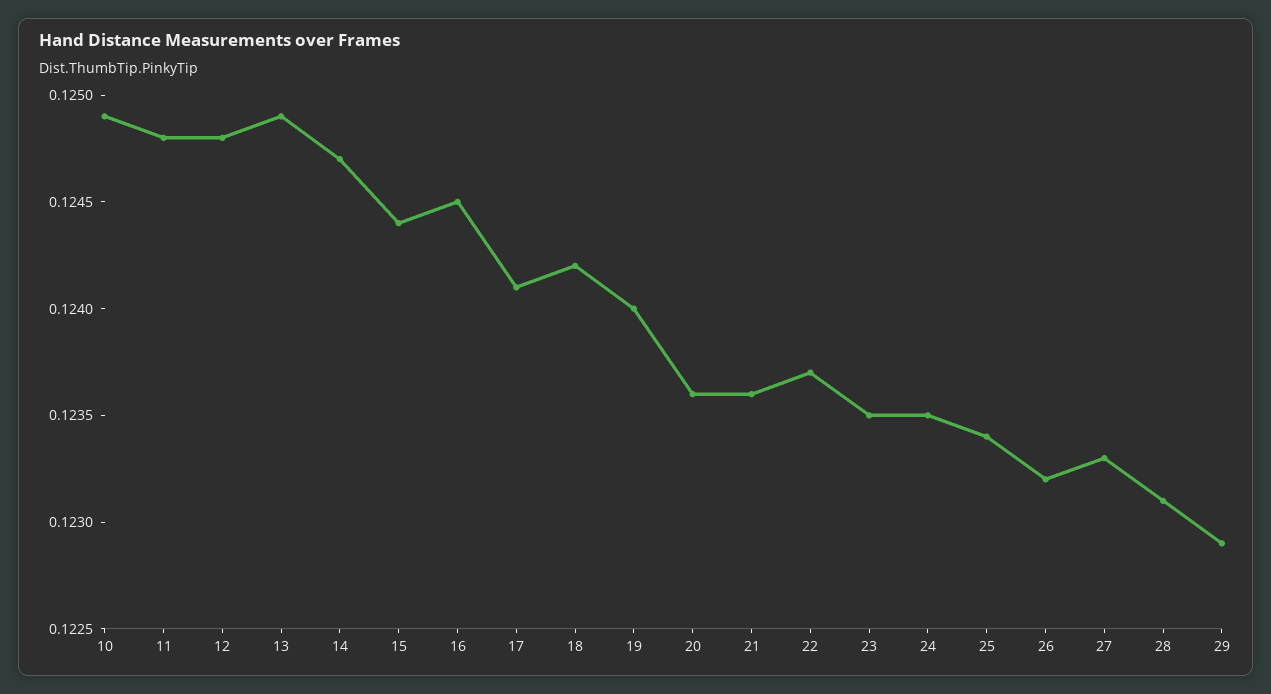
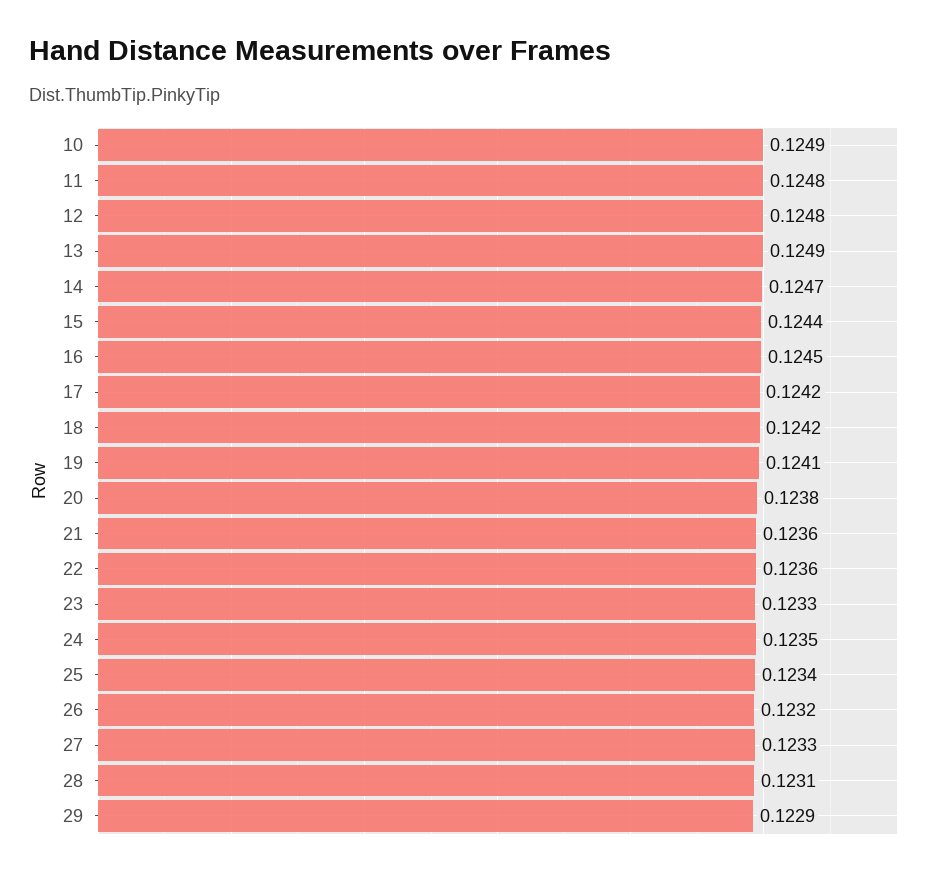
17: 0.1241 -> 0.1242
19: 0.124 -> 0.1241
20: 0.1236 -> 0.1238
22: 0.1237 -> 0.1236
23: 0.1235 -> 0.1233

